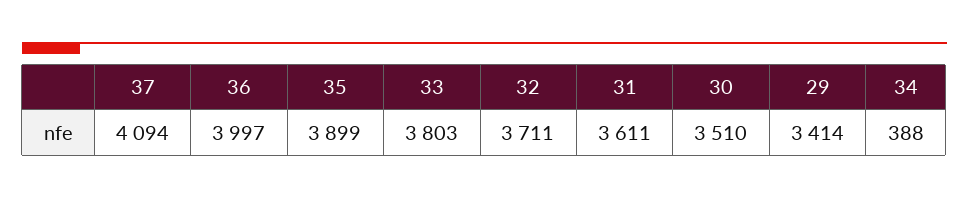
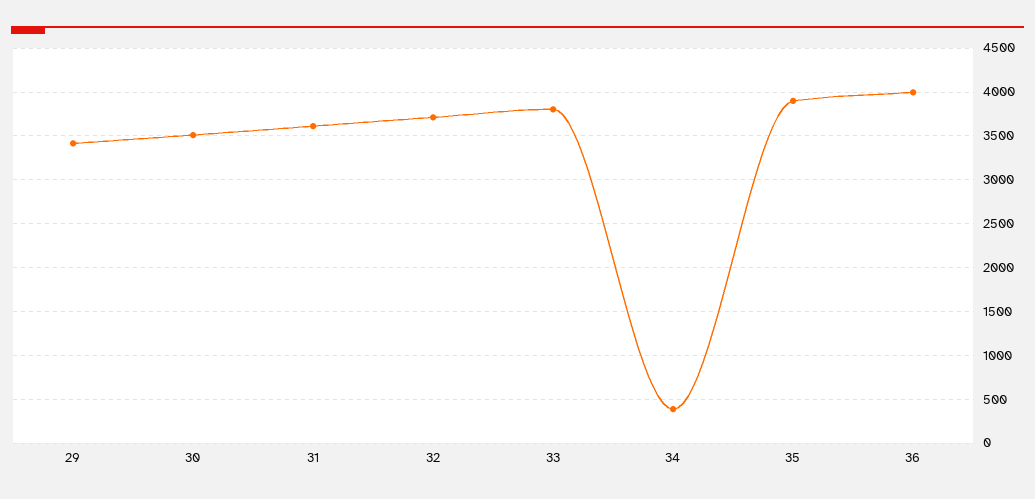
37: 4094 -> none

